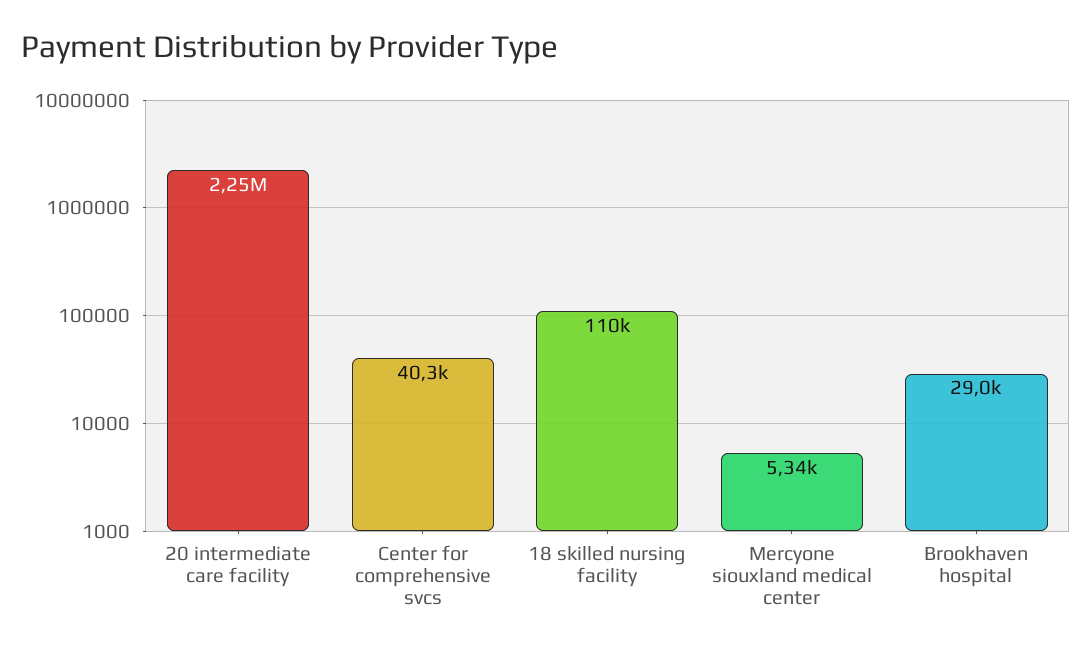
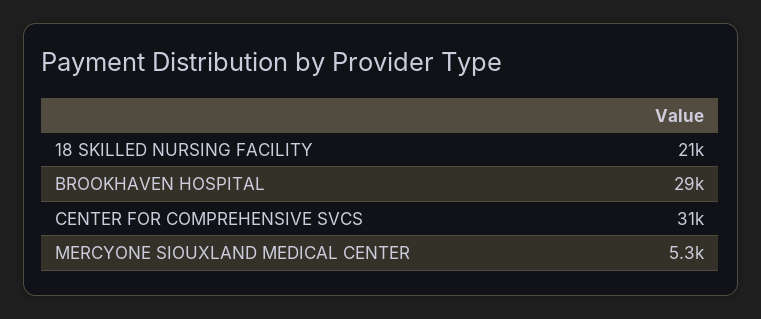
20 intermediate care facility: 2250000 -> none
Center for comprehensive svcs: 40300 -> 31000
18 skilled nursing facility: 110000 -> 21000

